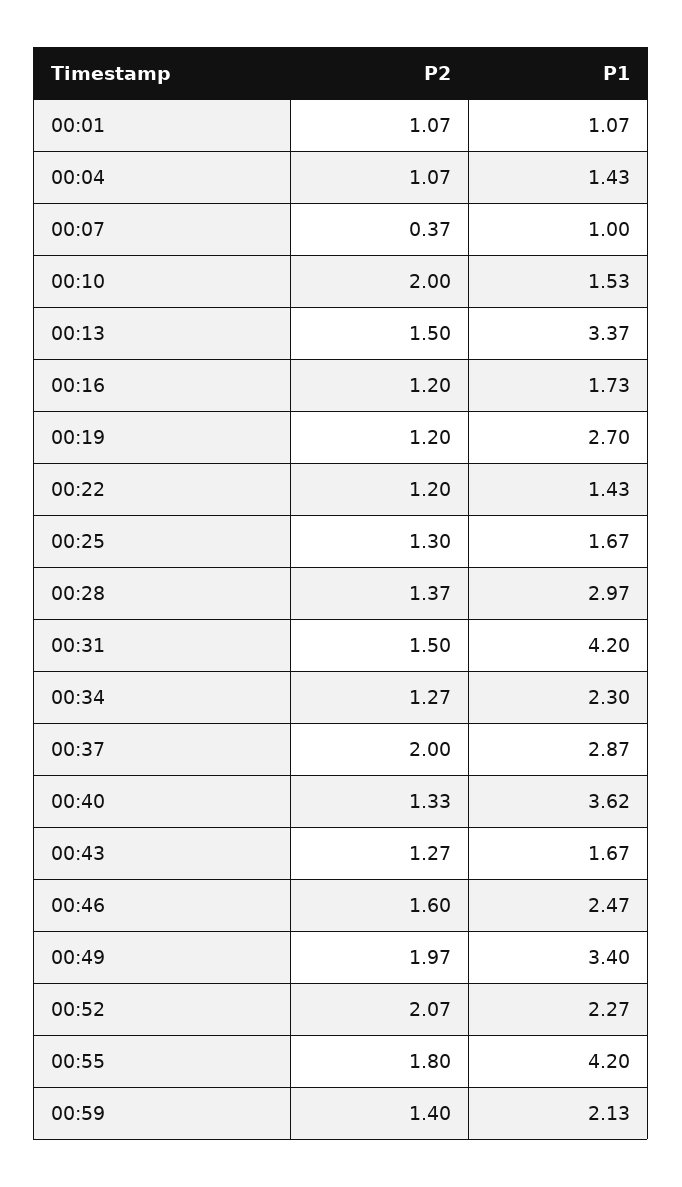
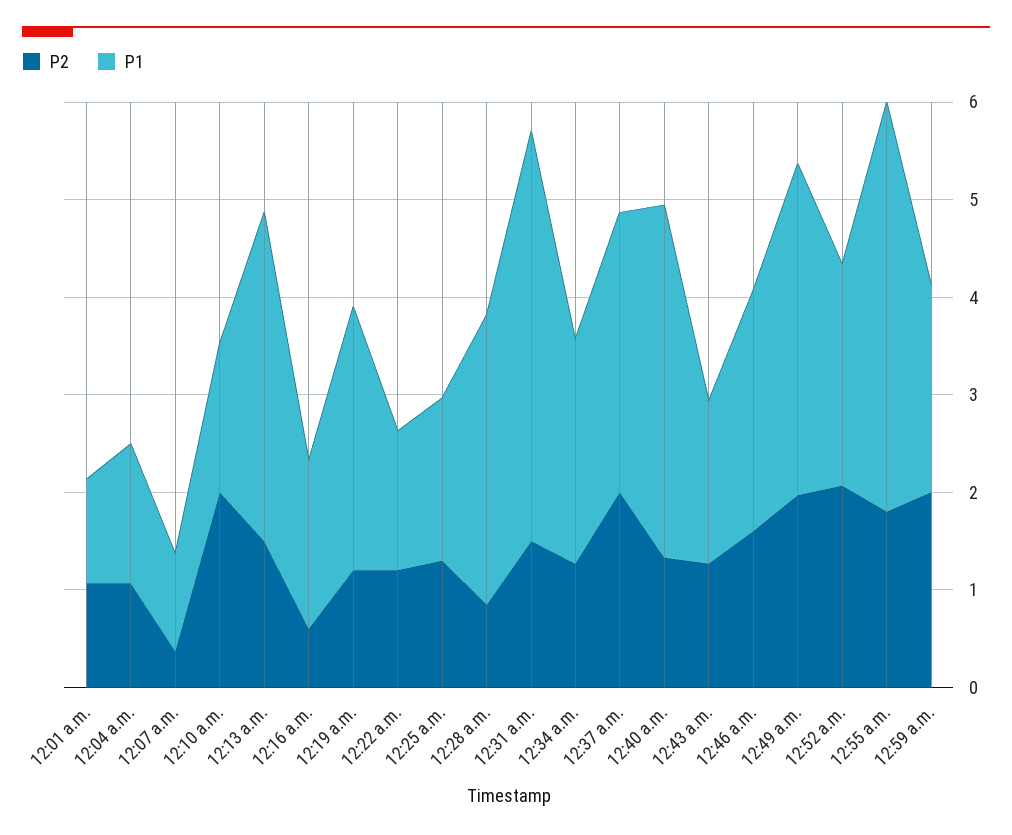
P2, 00:16: 1.2 -> 0.6
P2, 00:28: 1.37 -> 0.8
P2, 00:59: 1.4 -> 2

